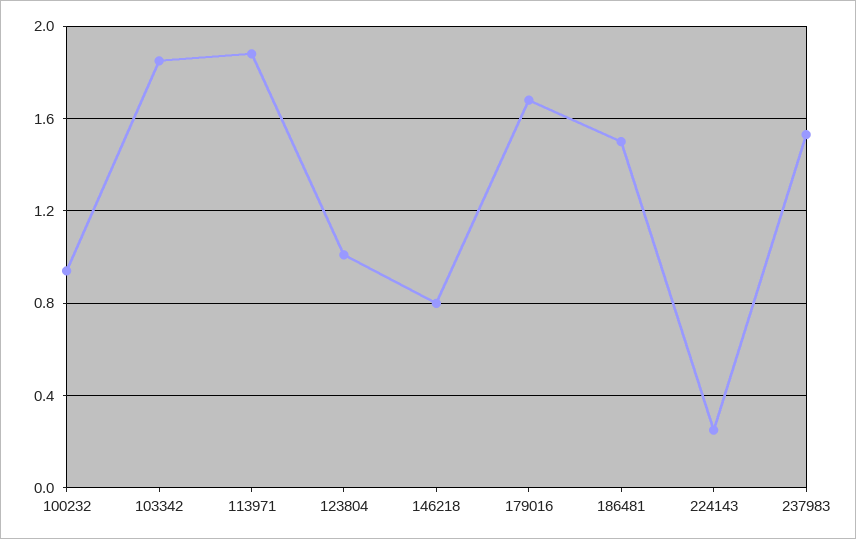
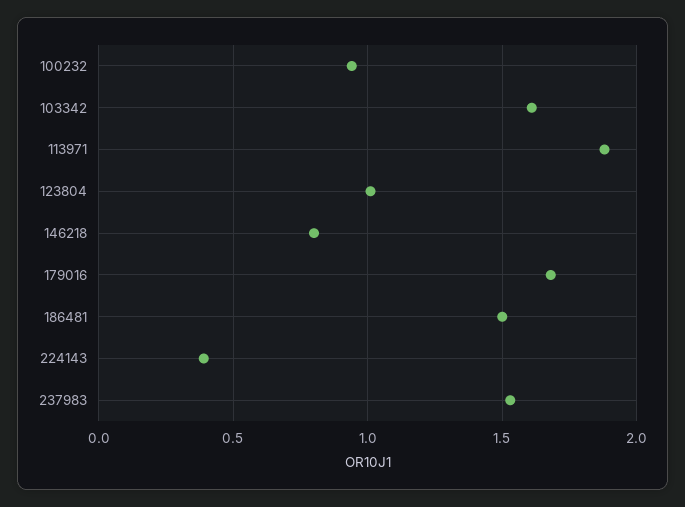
103342: 1.85 -> 1.6
224143: 0.25 -> 0.4

